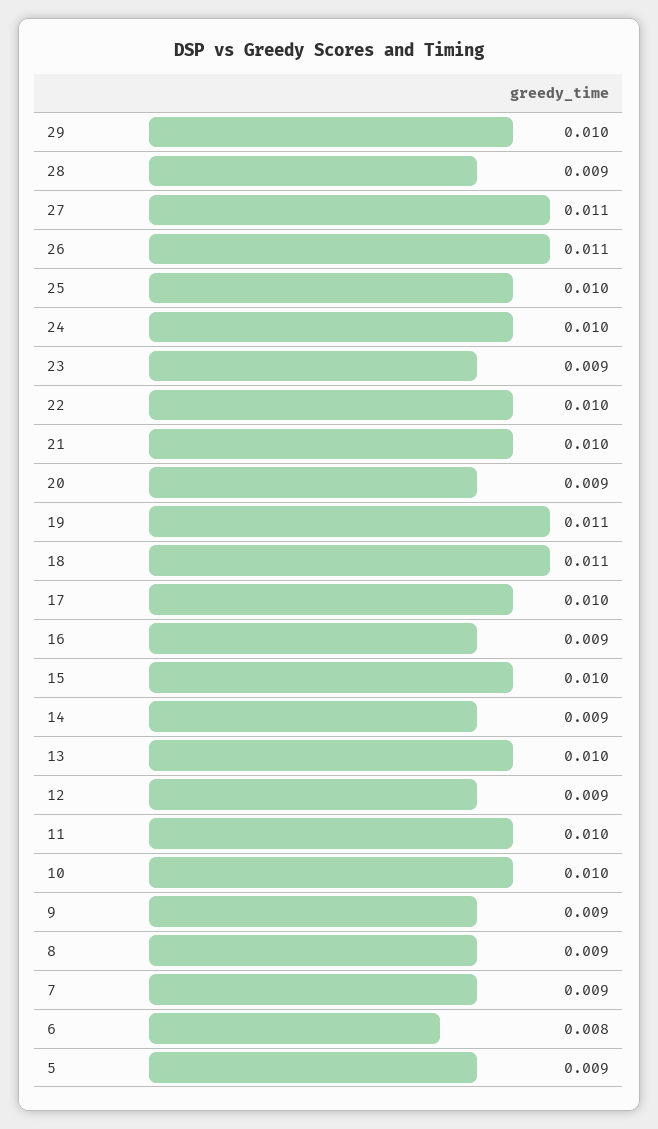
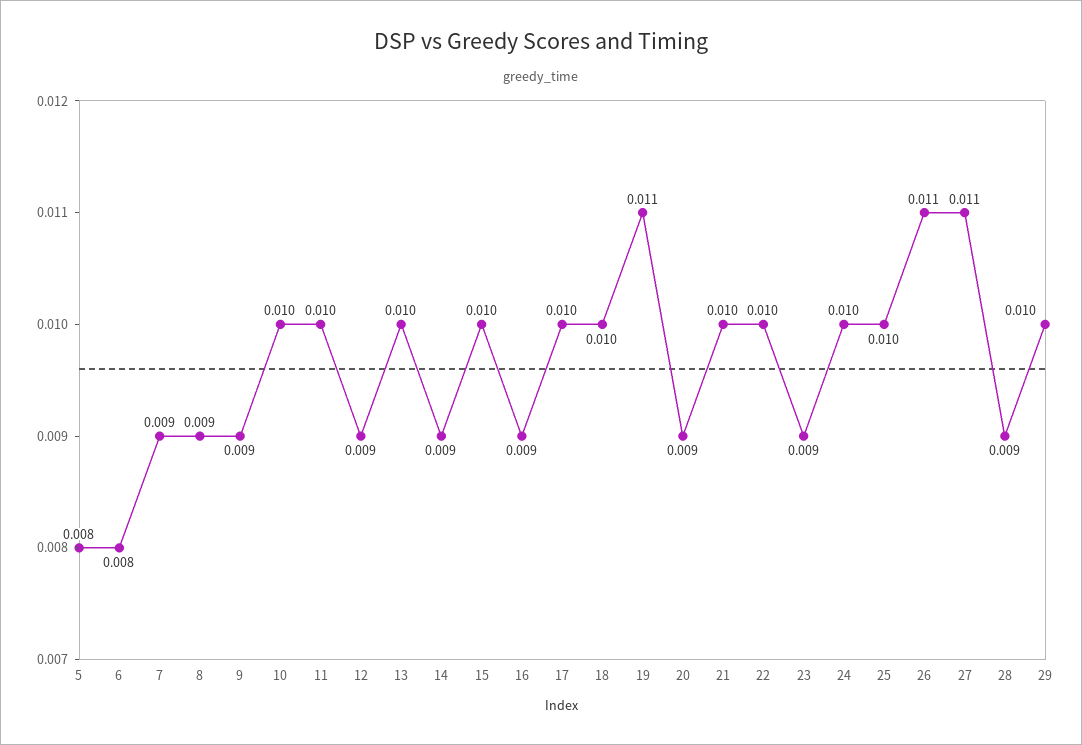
18: 0.011 -> 0.01
5: 0.009 -> 0.008

